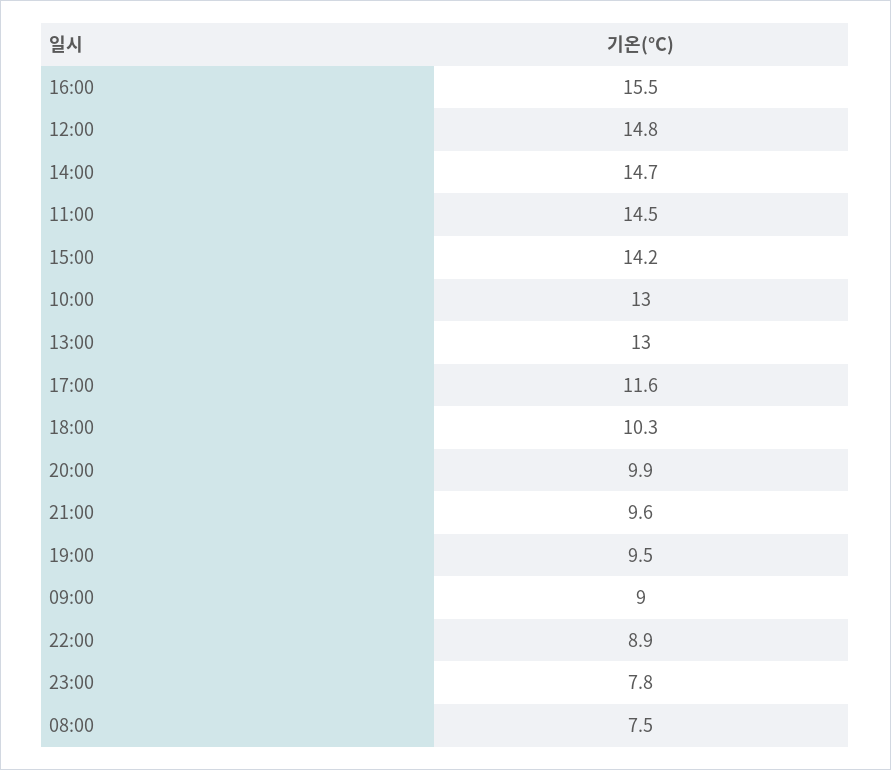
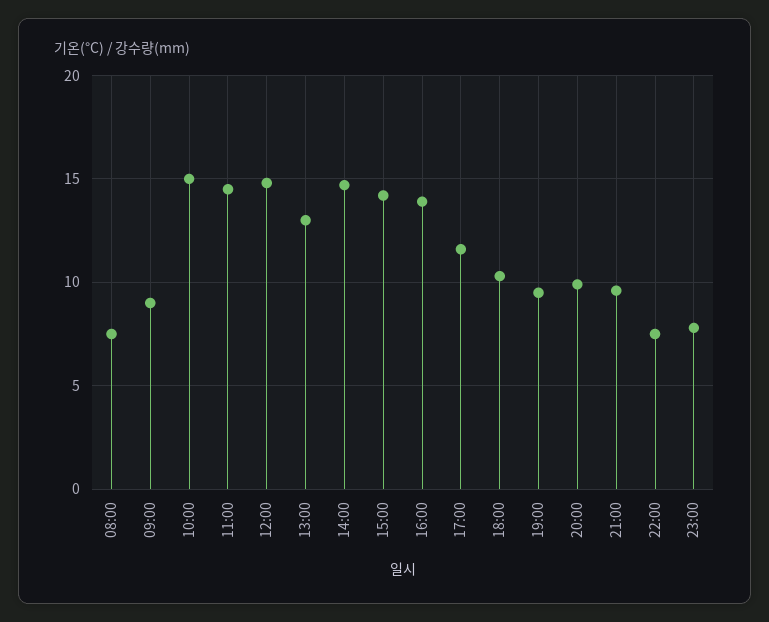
16:00: 15.5 -> 14
10:00: 13 -> 15
22:00: 8.9 -> 7.5

